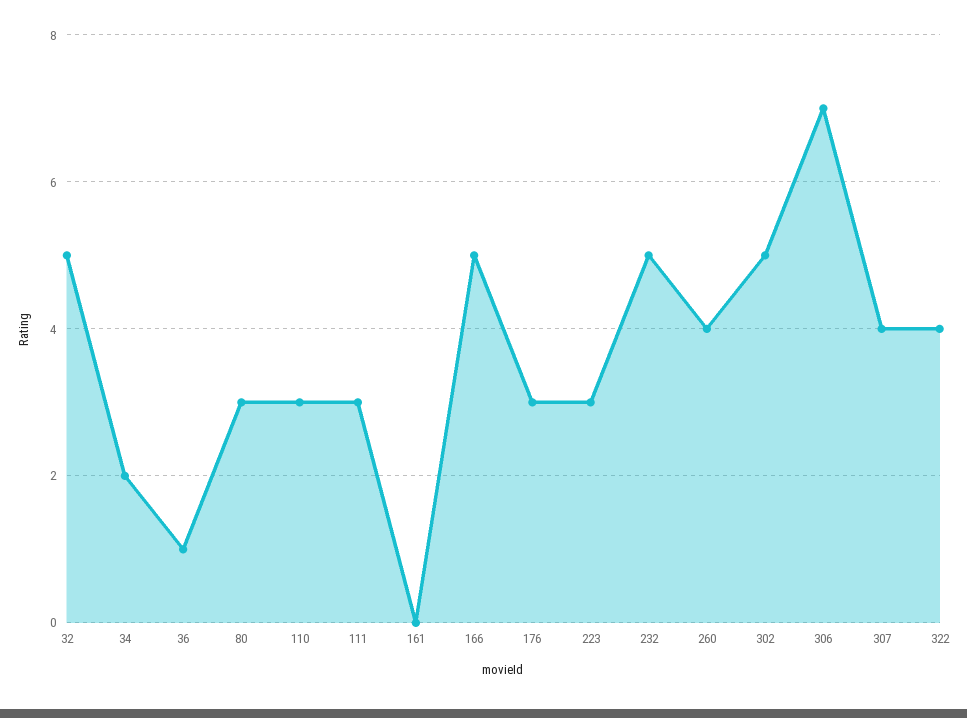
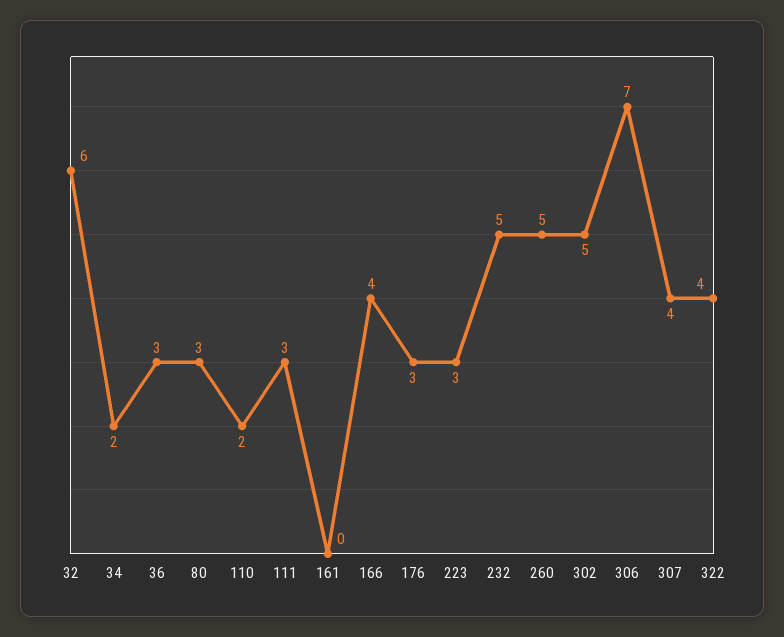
32: 5 -> 6
36: 1 -> 3
110: 3 -> 2
166: 5 -> 4
260: 4 -> 5

